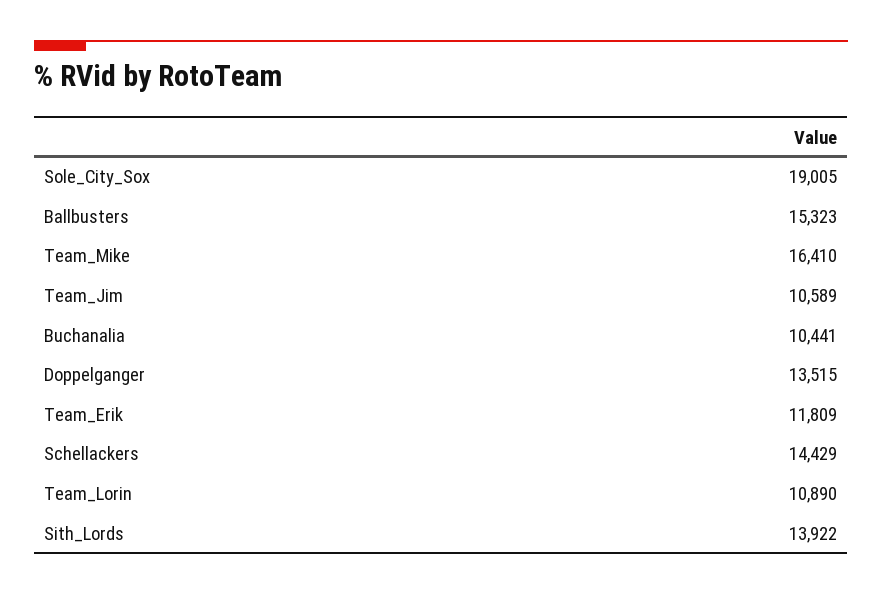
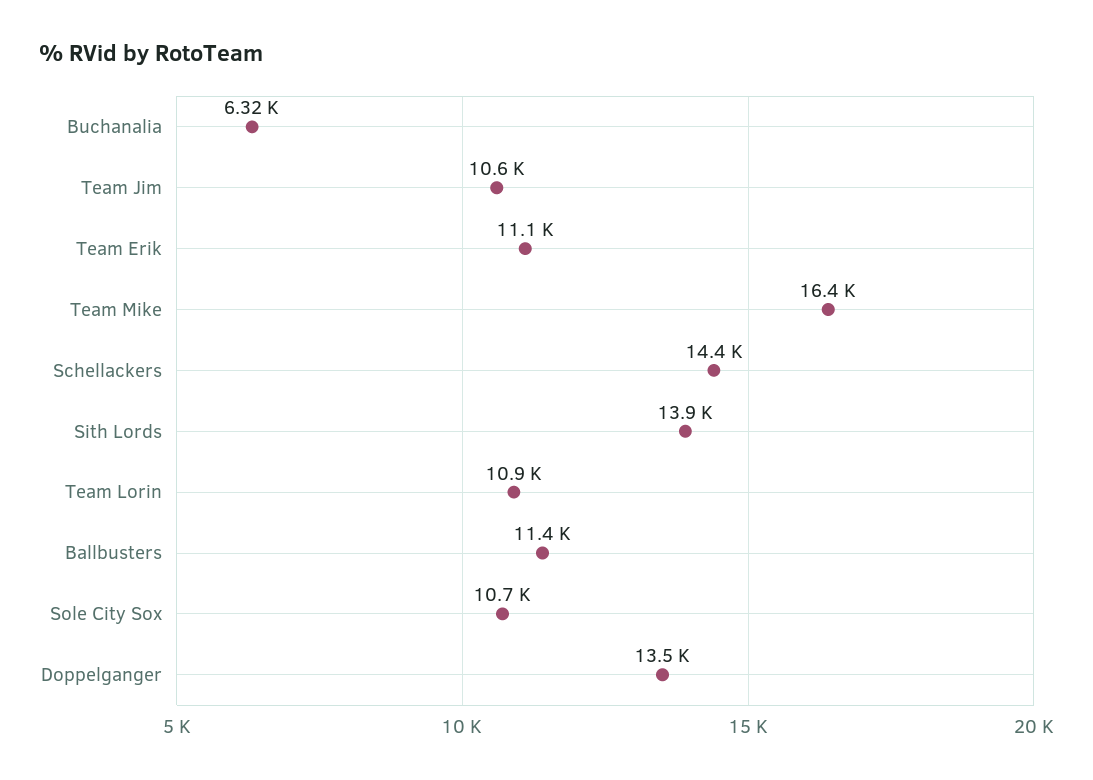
Sole_City_Sox: 19005 -> 10700
Ballbusters: 15323 -> 11400
Buchanalia: 10441 -> 6320
Team_Erik: 11809 -> 11100

